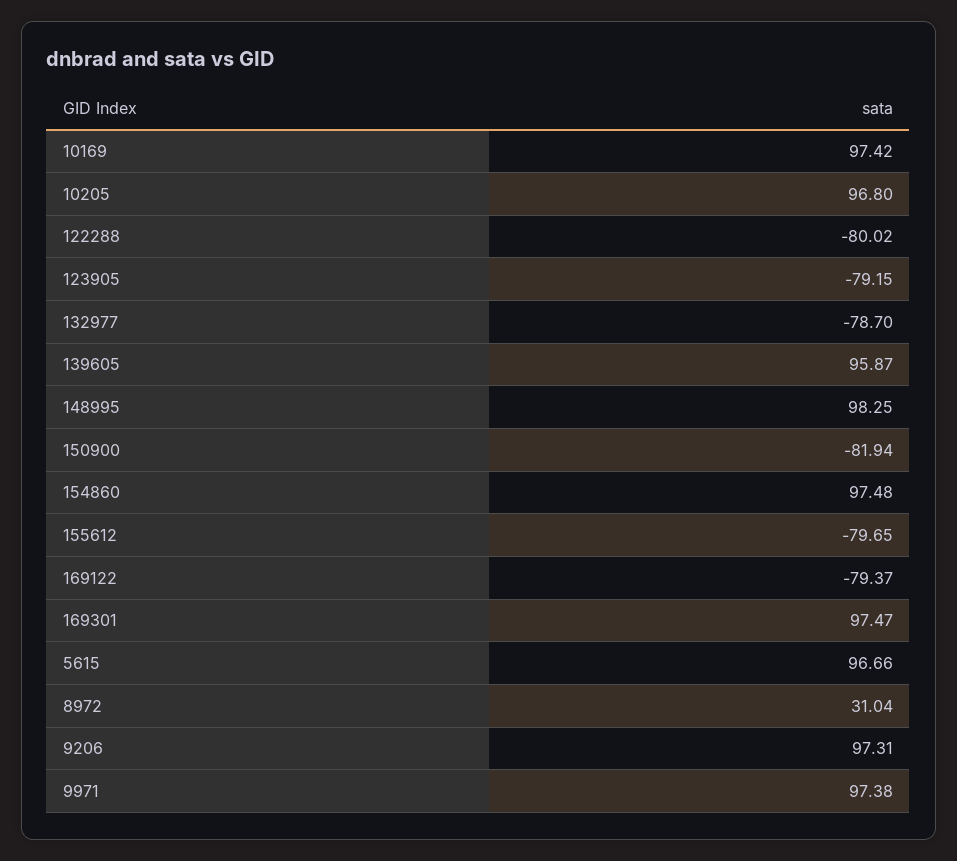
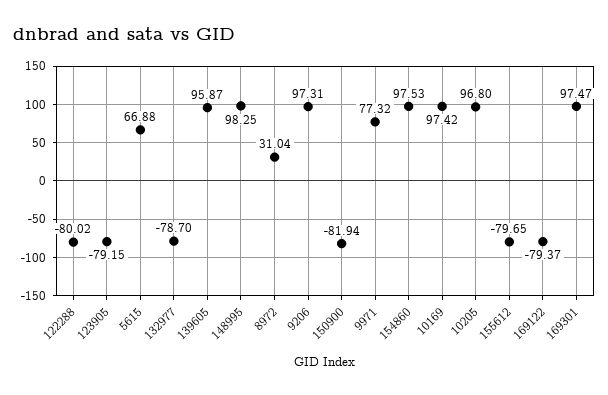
154860: 97.48 -> 97.53
5615: 96.66 -> 66.88
9971: 97.38 -> 77.32

